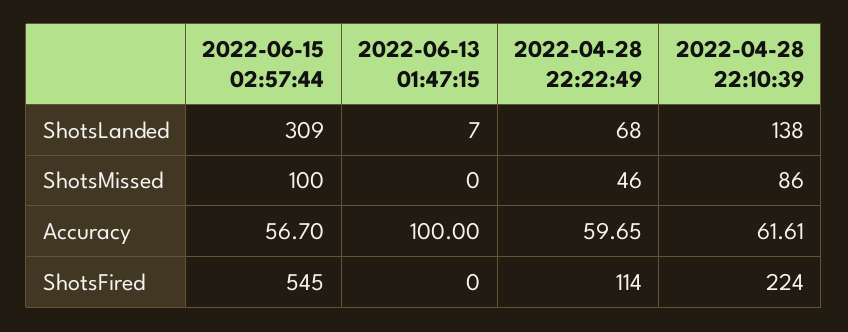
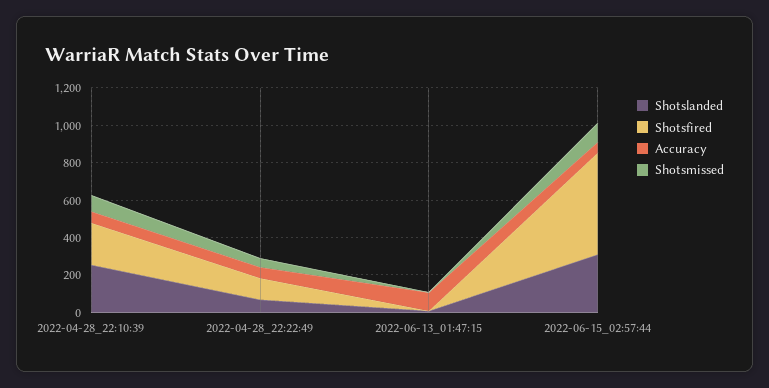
ShotsLanded, 2022-04-28 22:10:39: 138 -> 250

